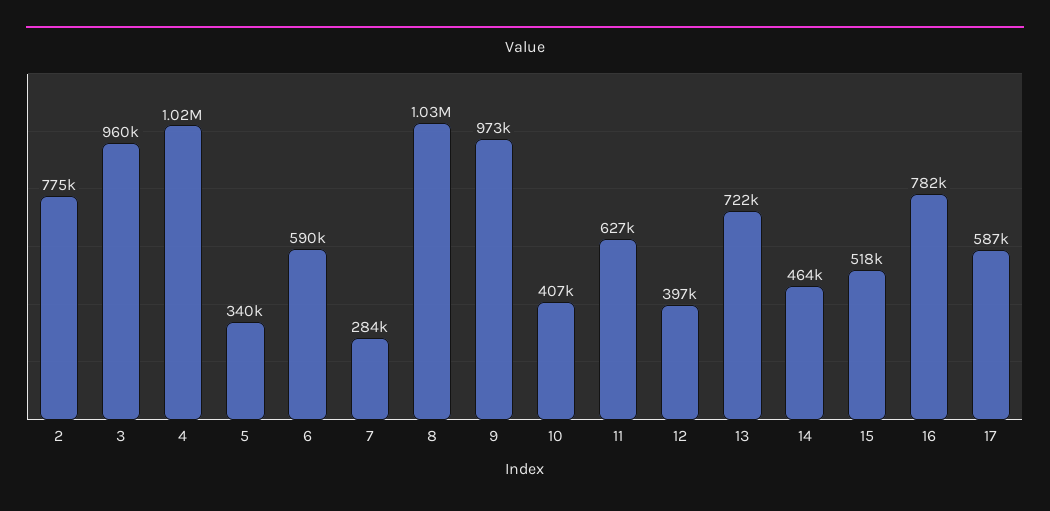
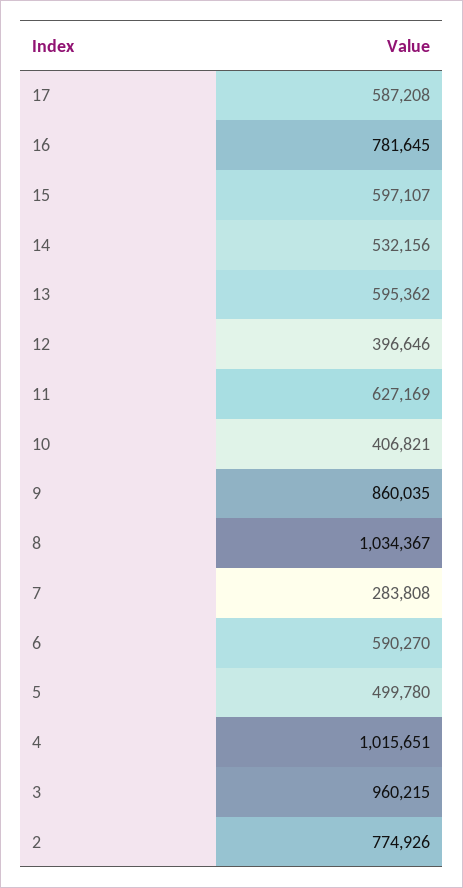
5: 340000 -> 499780
9: 973000 -> 860035
13: 722000 -> 595362
14: 464000 -> 532156
15: 518000 -> 597107

